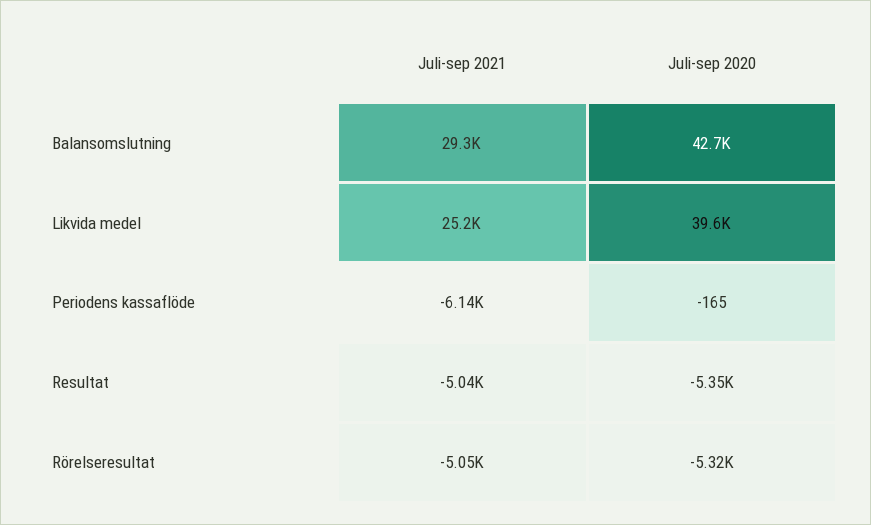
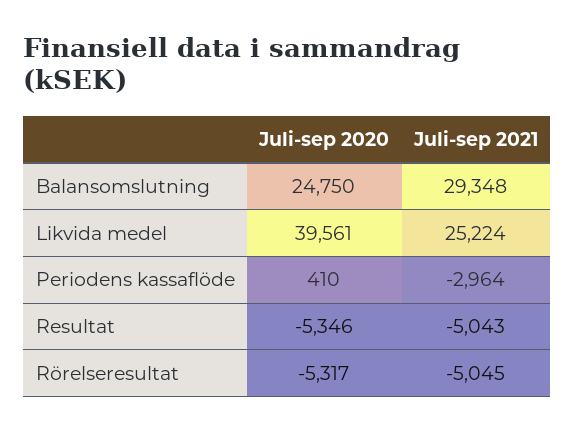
Juli-sep 2020, Balansomslutning: 42700 -> 24750
Juli-sep 2021, Periodens kassaflöde: -6140 -> -2964
Juli-sep 2020, Periodens kassaflöde: -165 -> 410

